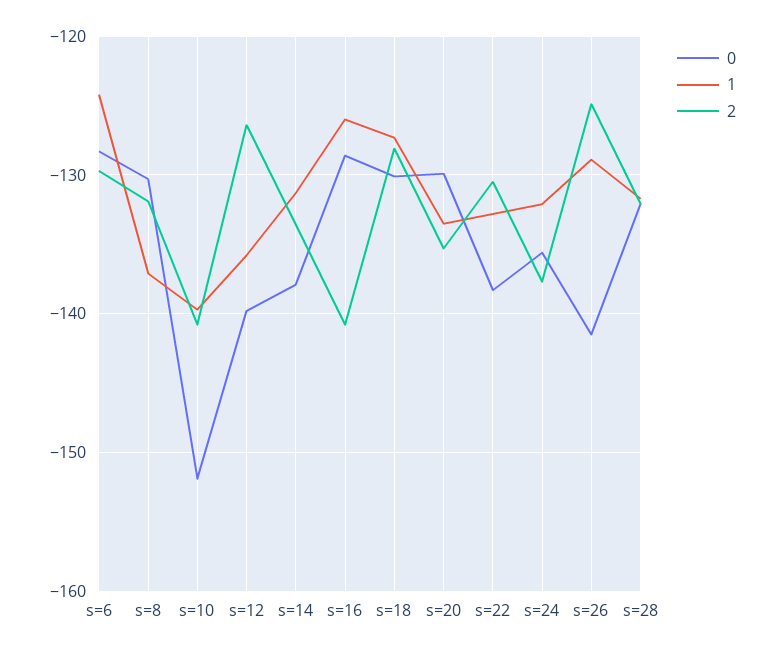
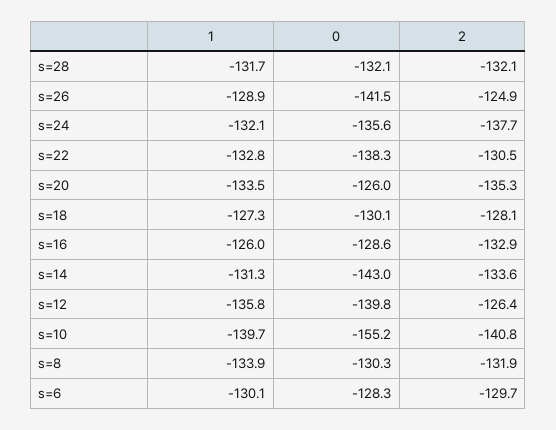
1, s=6: -124 -> -130.1
1, s=8: -137 -> -133.9
0, s=10: -152 -> -155.2
0, s=14: -138 -> -143
2, s=16: -141 -> -132.9
0, s=20: -130 -> -126

